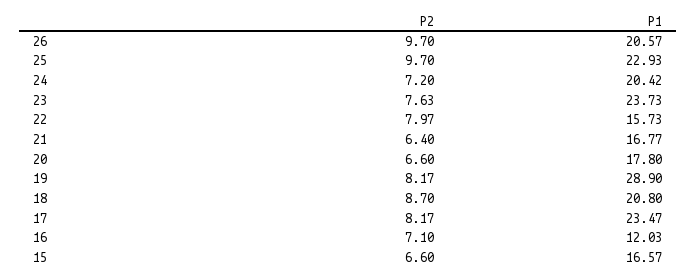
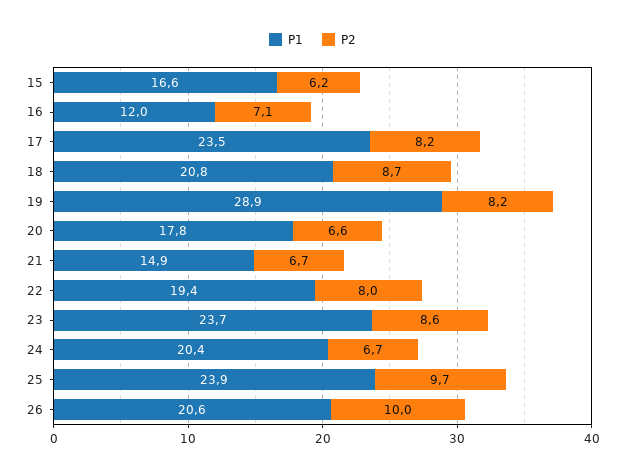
P2, 26: 9.7 -> 10
P1, 25: 22.93 -> 23.9
P2, 24: 7.2 -> 6.7
P2, 23: 7.63 -> 8.6
P1, 22: 15.73 -> 19.4
P2, 21: 6.4 -> 6.7
P1, 21: 16.77 -> 14.9
P2, 15: 6.6 -> 6.2

